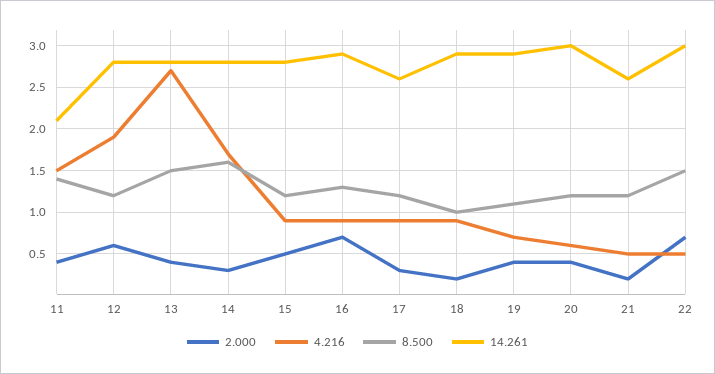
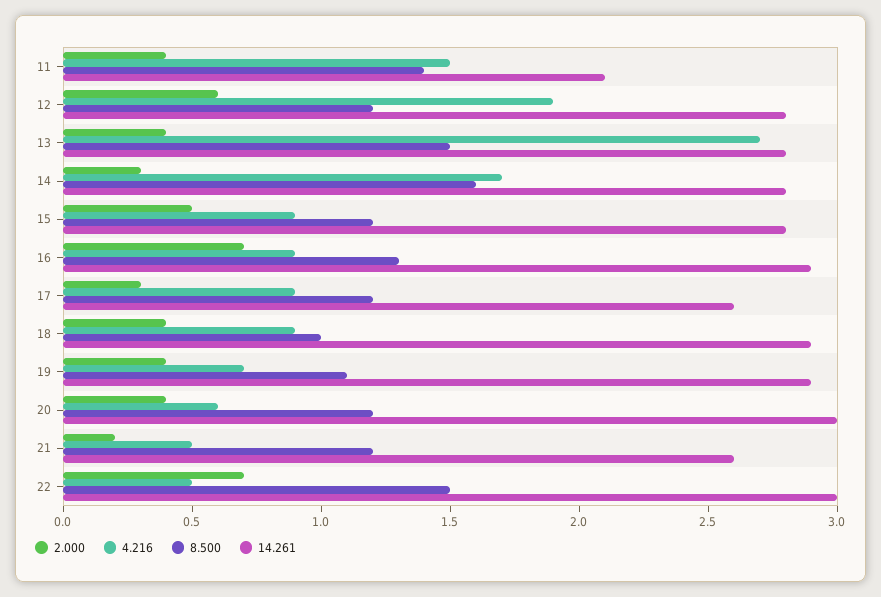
2.000, 18: 0.2 -> 0.4

